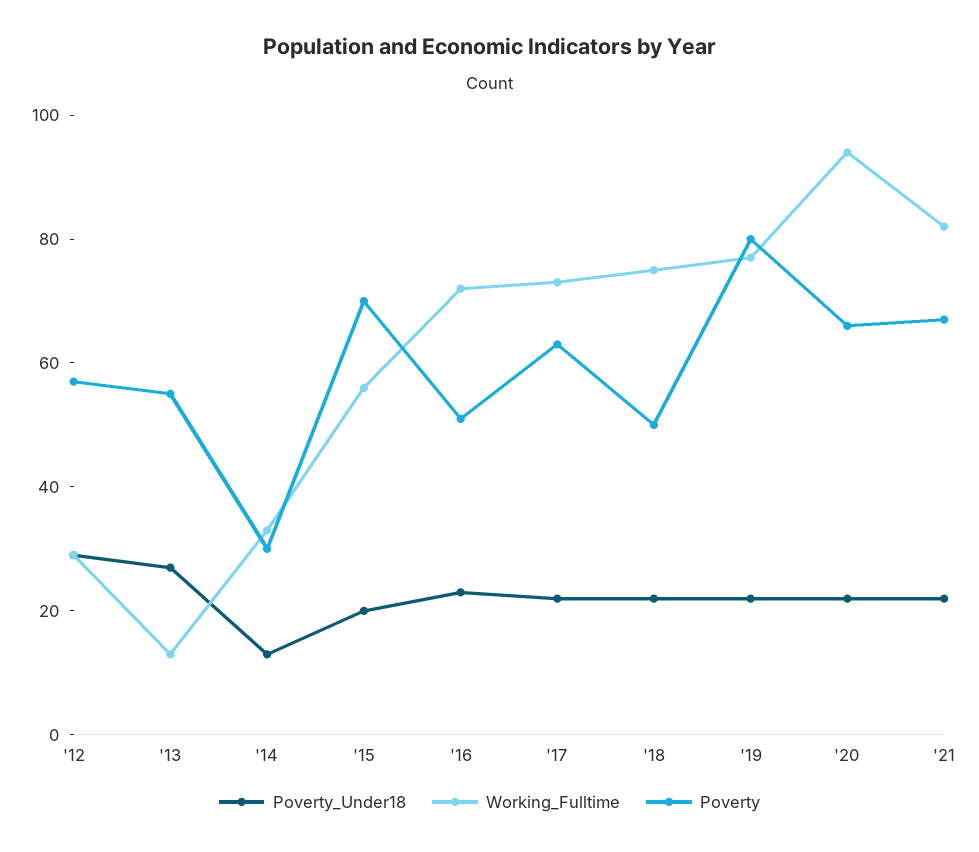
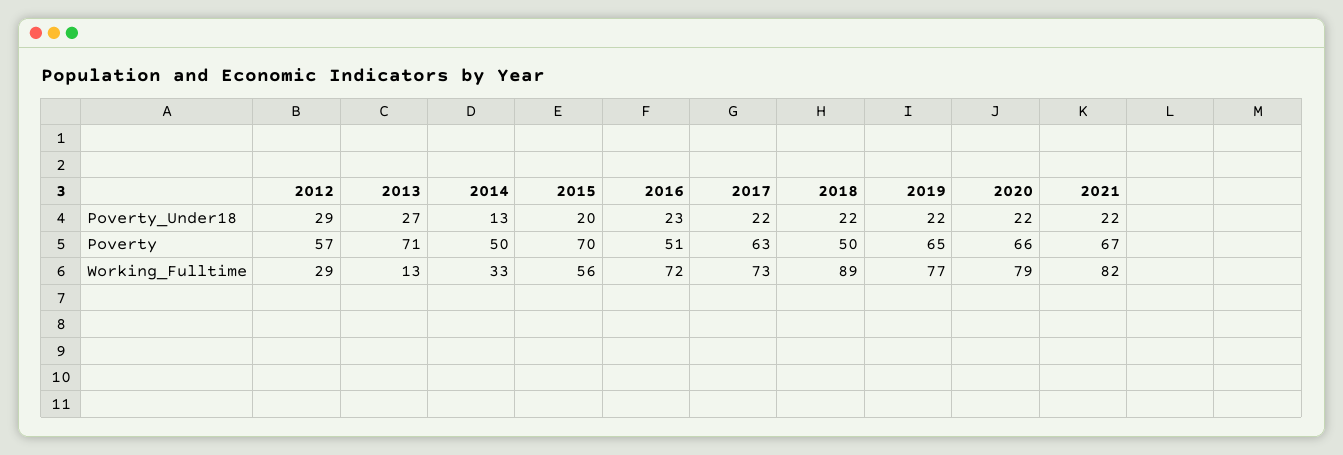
Poverty, '13: 55 -> 71
Poverty, '14: 30 -> 50
Working_Fulltime, '18: 75 -> 89
Poverty, '19: 80 -> 65
Working_Fulltime, '20: 95 -> 79

